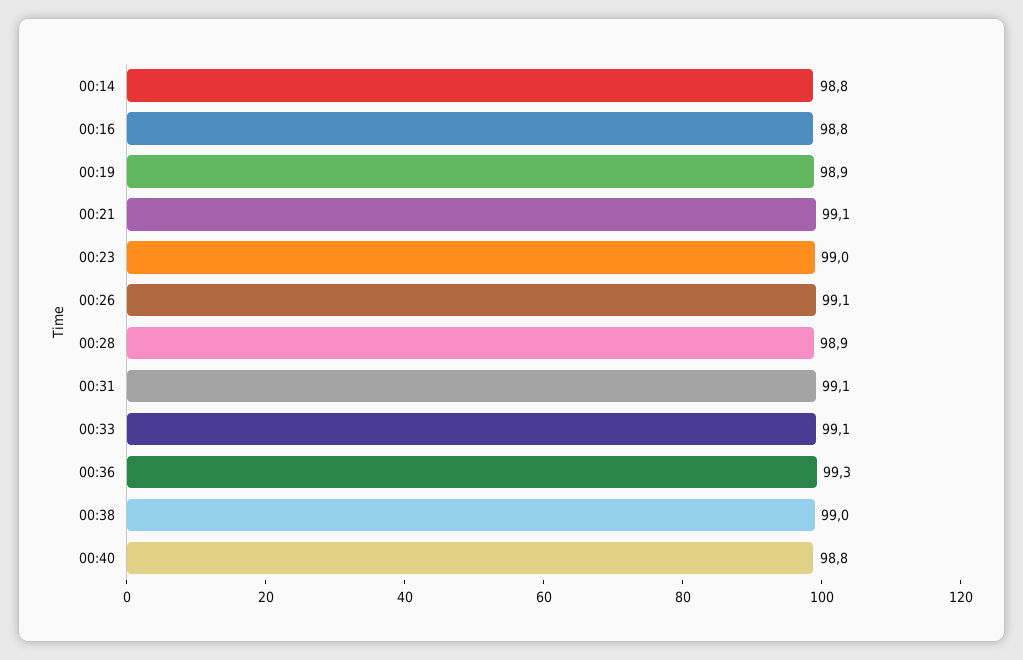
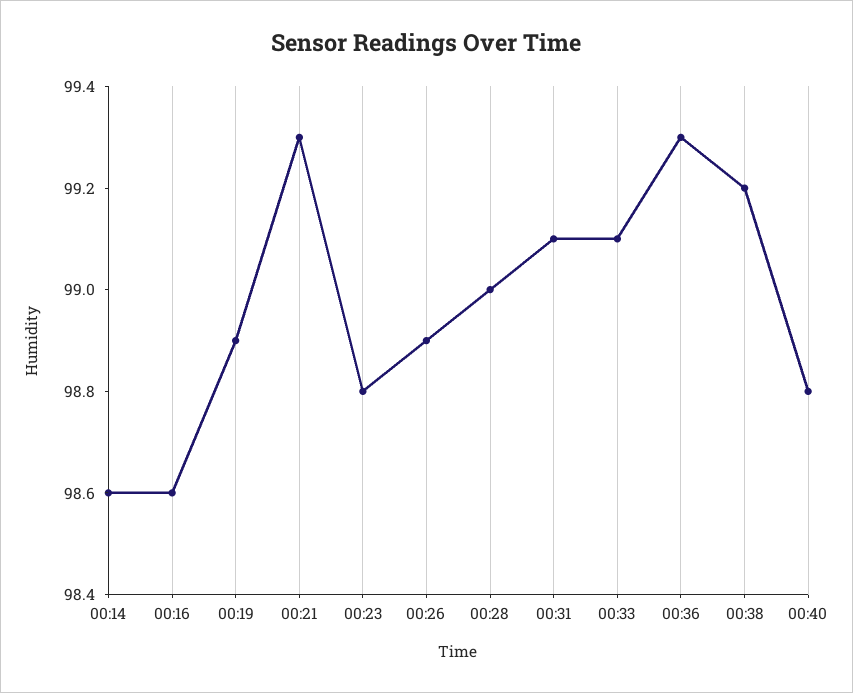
00:14: 98.8 -> 98.6
00:16: 98.8 -> 98.6
00:21: 99.1 -> 99.3
00:23: 99 -> 98.8
00:26: 99.1 -> 98.9
00:28: 98.9 -> 99
00:38: 99 -> 99.2

